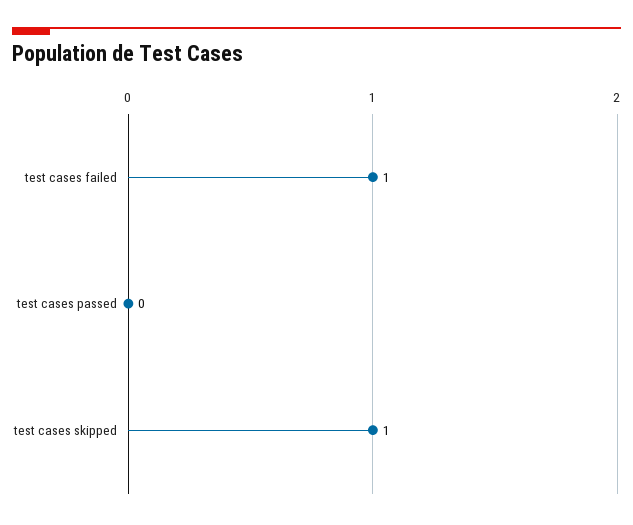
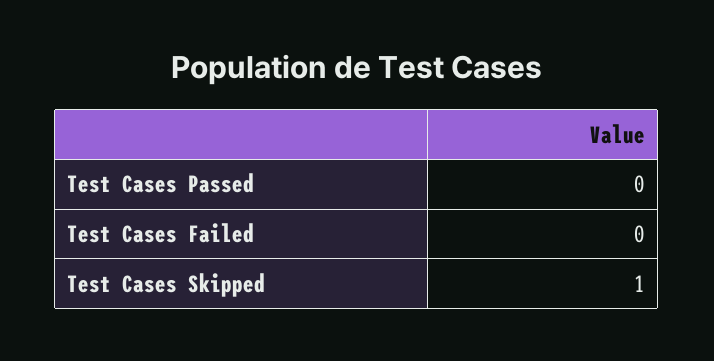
test cases failed: 1 -> 0

